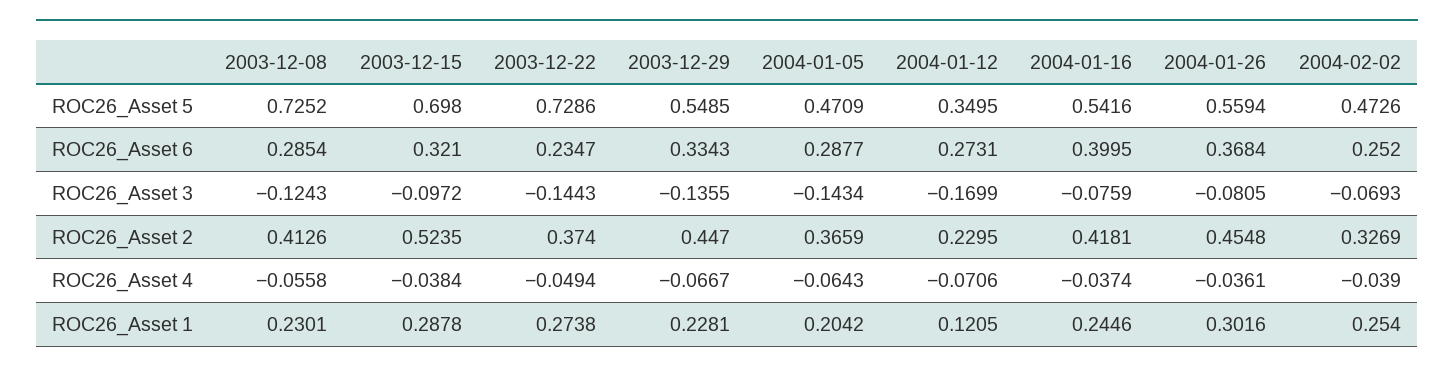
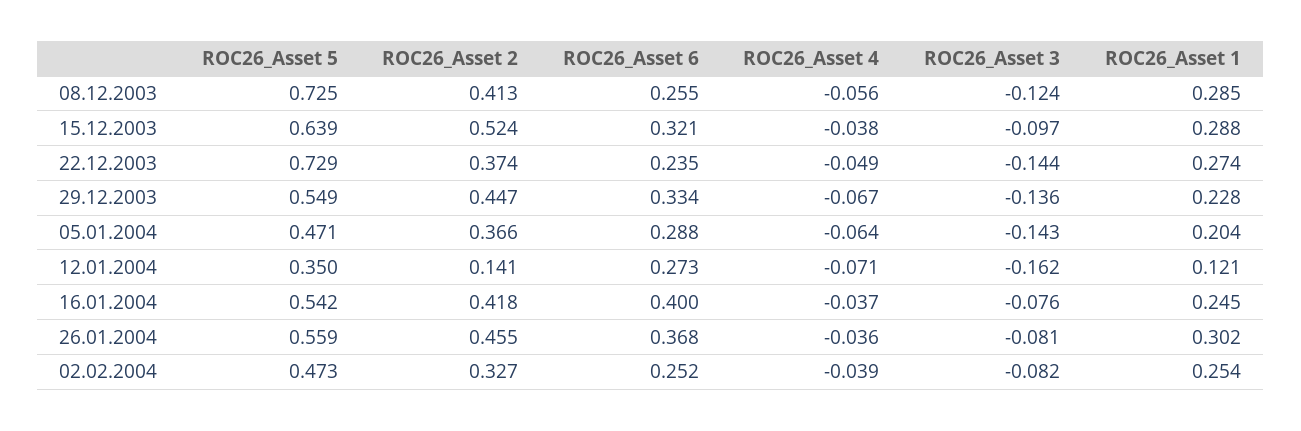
2003-12-15, ROC26_Asset 5: 0.698 -> 0.639
2003-12-08, ROC26_Asset 6: 0.2854 -> 0.255
2004-01-12, ROC26_Asset 3: -0.1699 -> -0.162
2004-02-02, ROC26_Asset 3: -0.0693 -> -0.082
2004-01-12, ROC26_Asset 2: 0.2295 -> 0.141
2003-12-08, ROC26_Asset 1: 0.2301 -> 0.285

